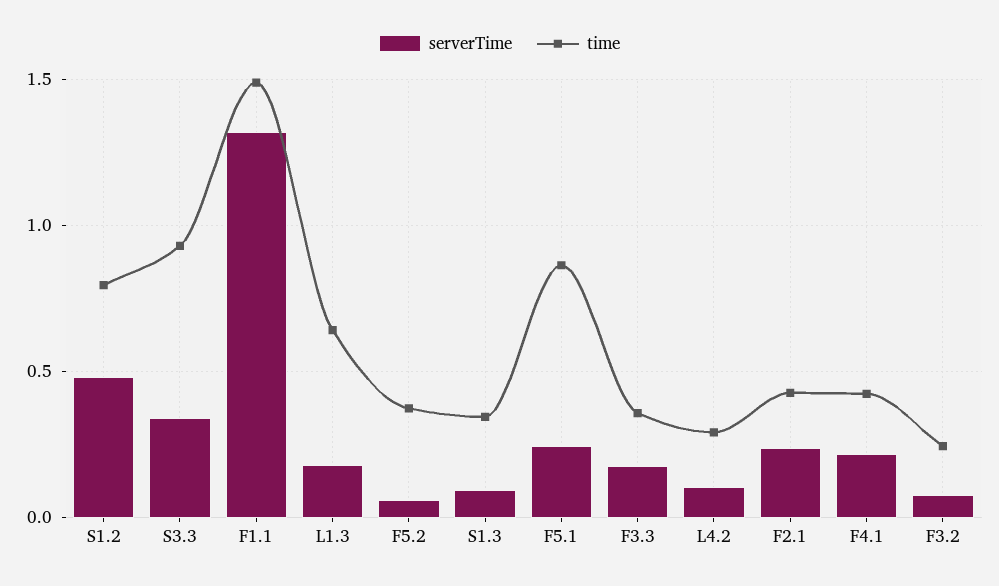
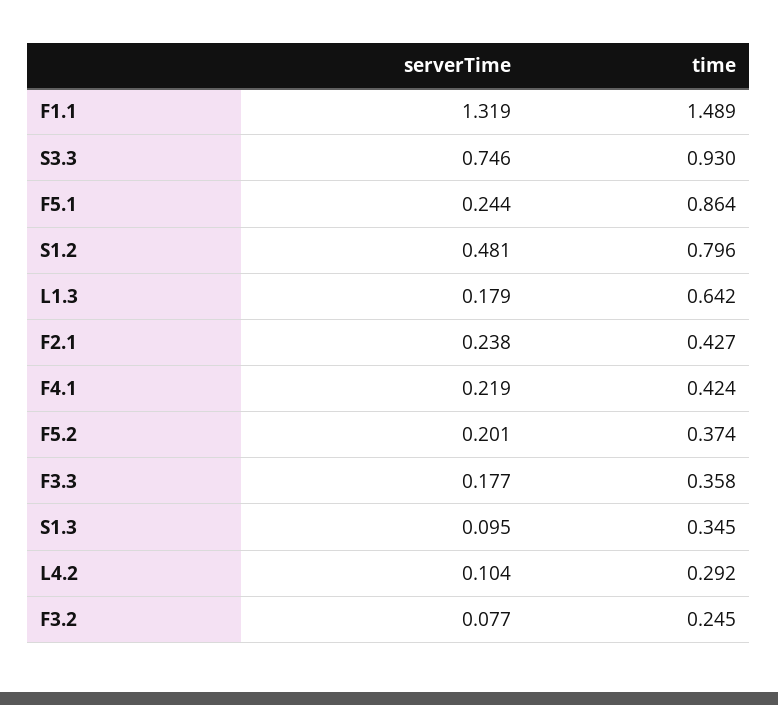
serverTime, S3.3: 0.35 -> 0.746
serverTime, F5.2: 0.05 -> 0.201

